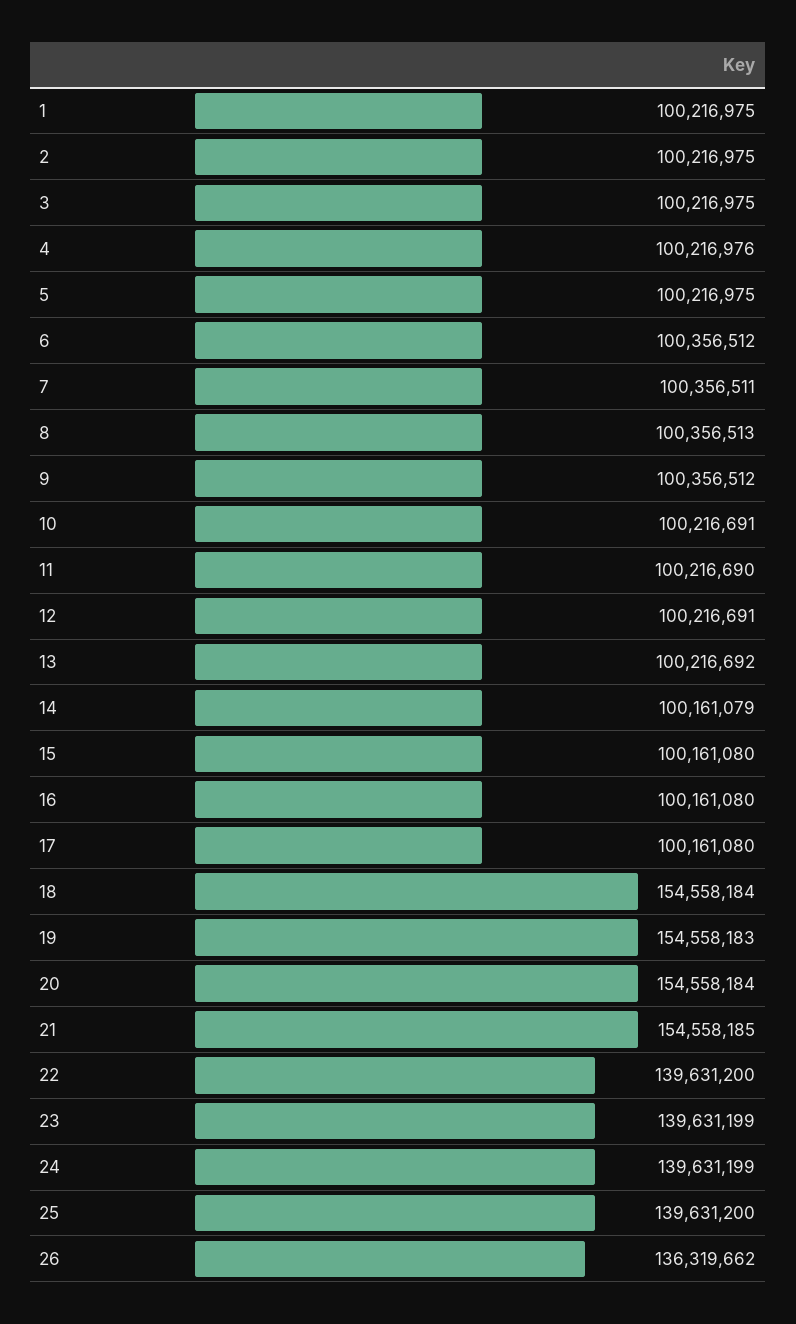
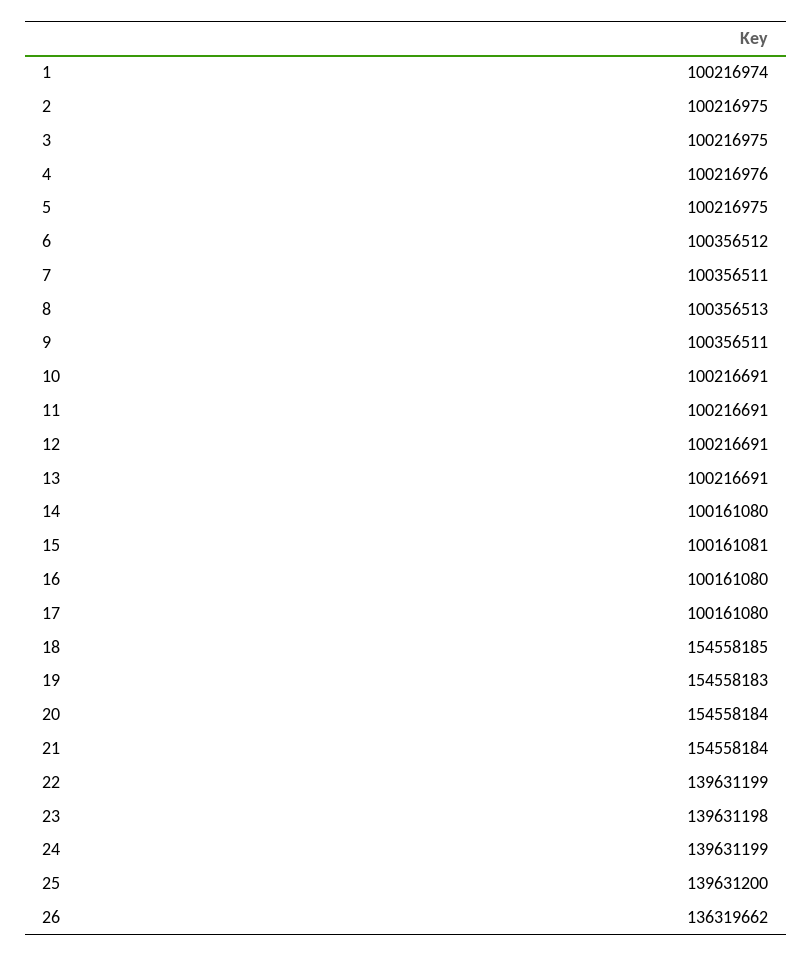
1: 100216975 -> 100216974
9: 100356512 -> 100356511
11: 100216690 -> 100216691
13: 100216692 -> 100216691
14: 100161079 -> 100161080
15: 100161080 -> 100161081
18: 154558184 -> 154558185
21: 154558185 -> 154558184
22: 139631200 -> 139631199
23: 139631199 -> 139631198

